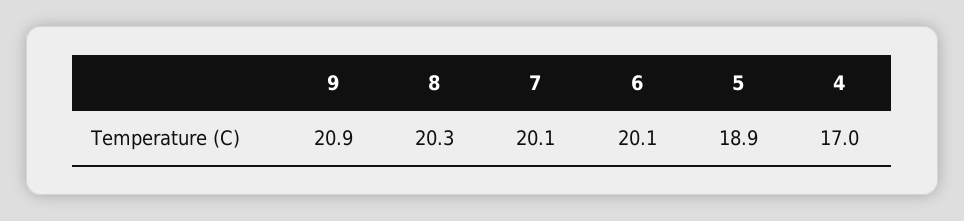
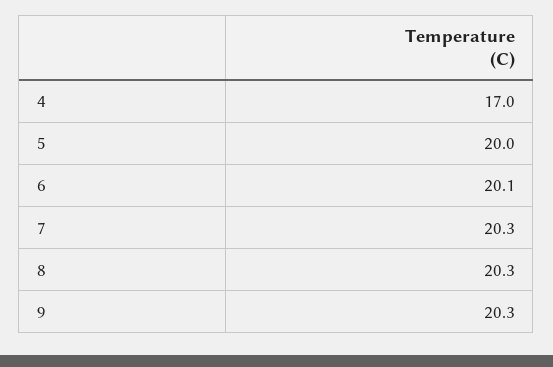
9: 20.9 -> 20.3
7: 20.1 -> 20.3
5: 18.9 -> 20

